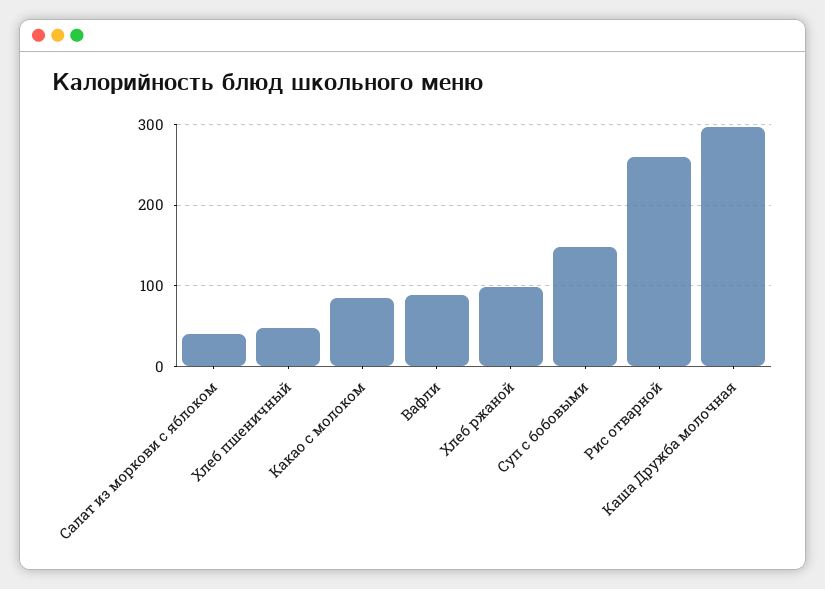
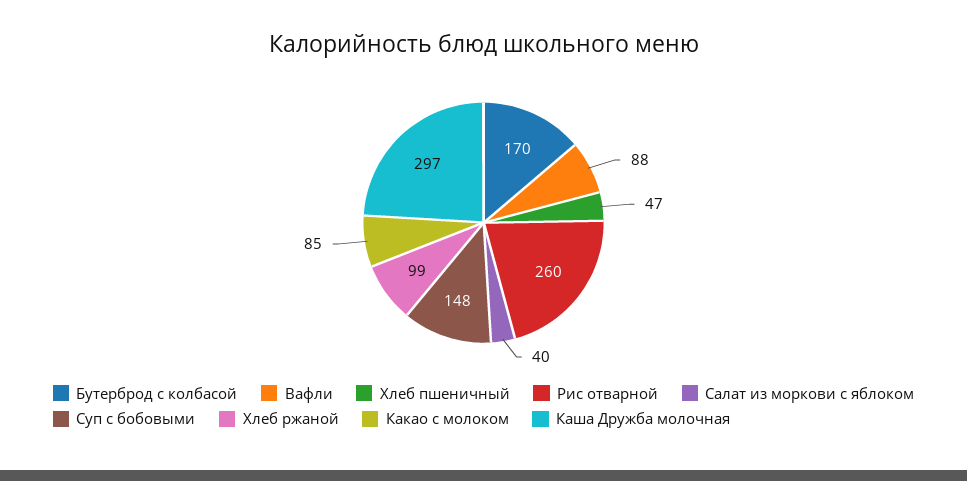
Бутерброд с колбасой: none -> 170

